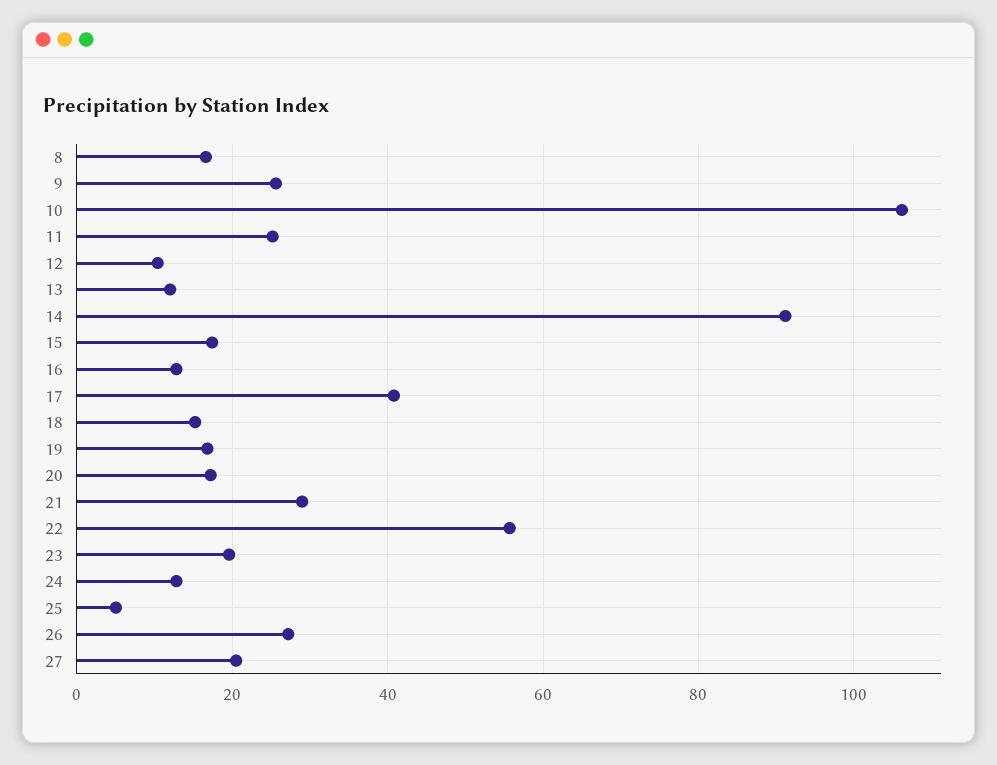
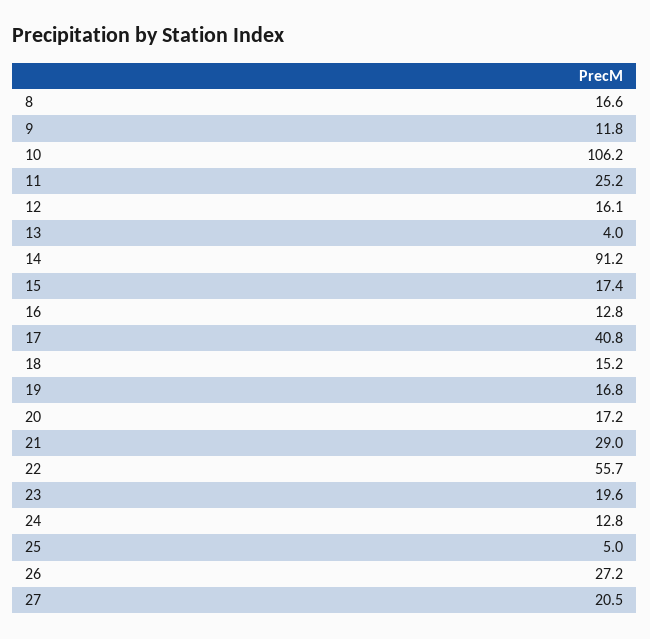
9: 26 -> 11.8
12: 10 -> 16.1
13: 12 -> 4

